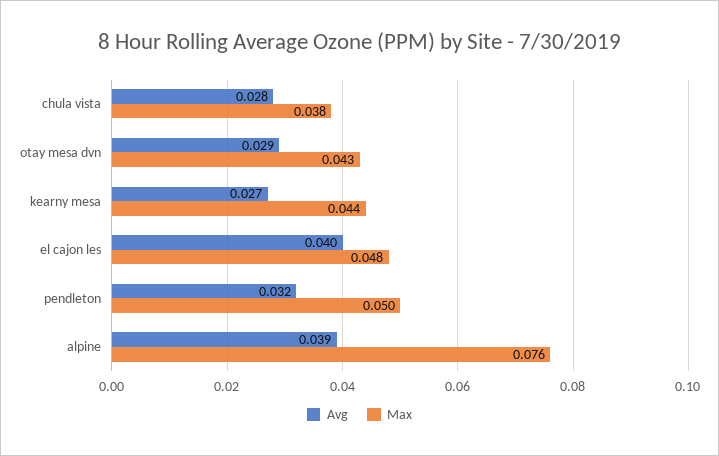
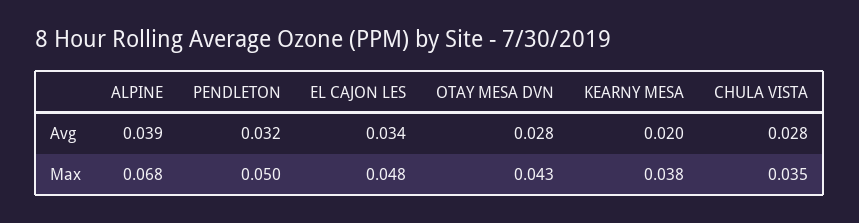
Max, chula vista: 0.038 -> 0.035
Avg, otay mesa dvn: 0.029 -> 0.028
Avg, kearny mesa: 0.027 -> 0.02
Max, kearny mesa: 0.044 -> 0.038
Avg, el cajon les: 0.04 -> 0.034
Max, alpine: 0.076 -> 0.068

